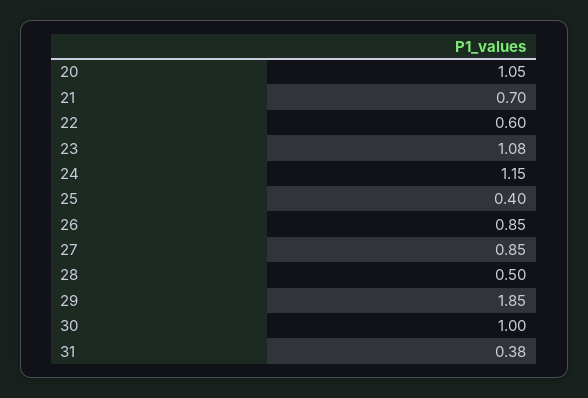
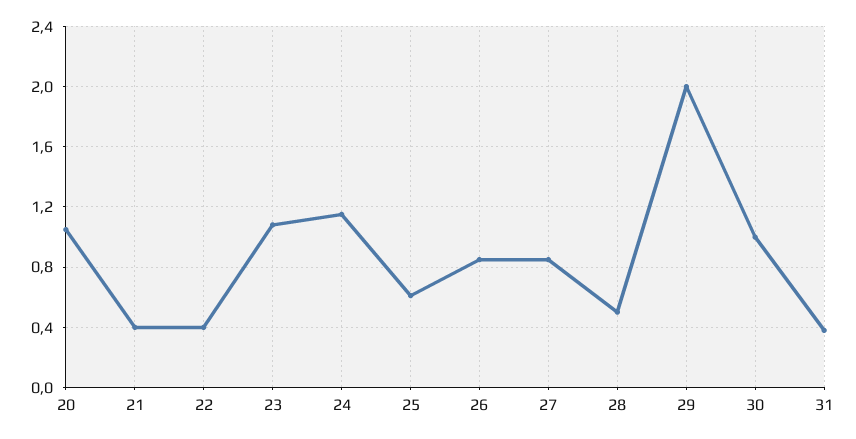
21: 0.7 -> 0.4
22: 0.6 -> 0.4
25: 0.4 -> 0.6
29: 1.85 -> 2

